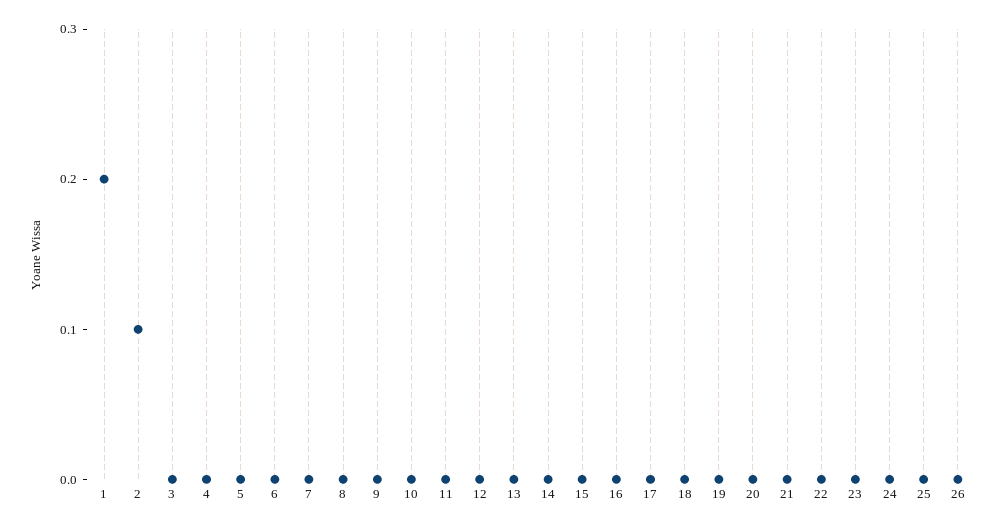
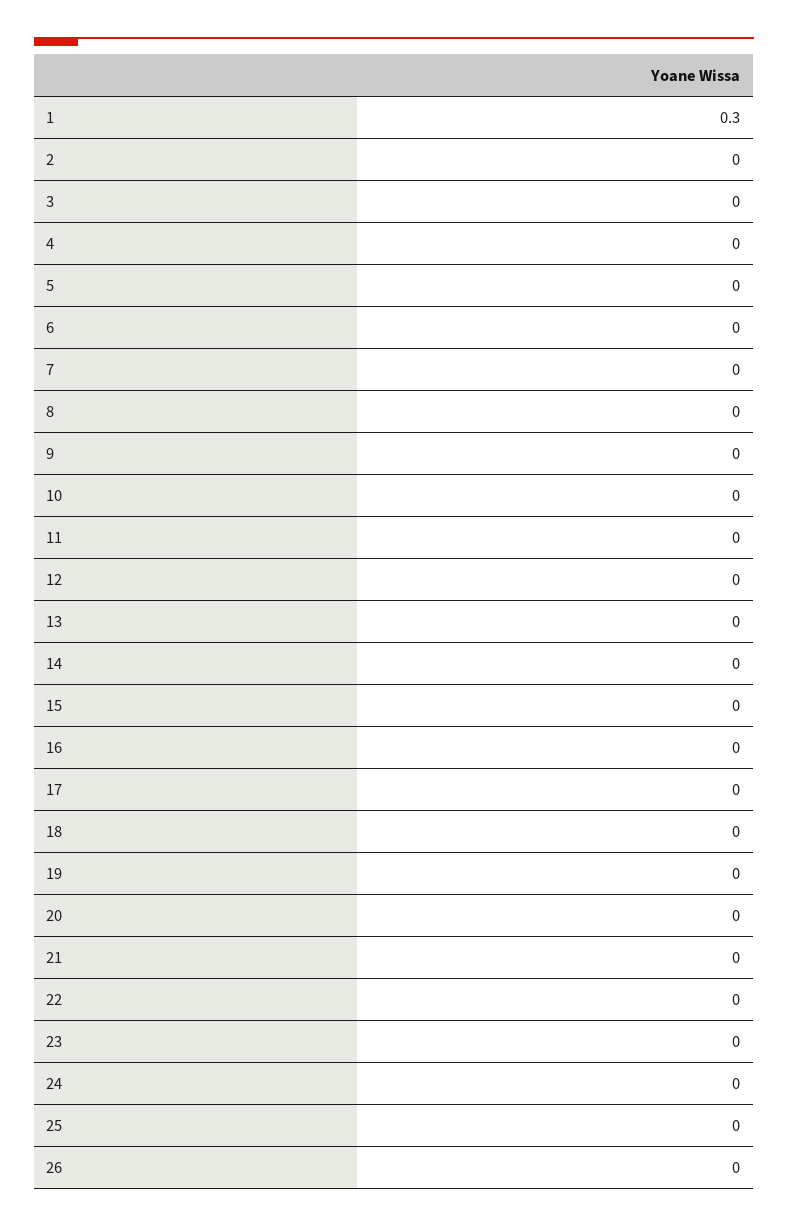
1: 0.2 -> 0.3
2: 0.1 -> 0

